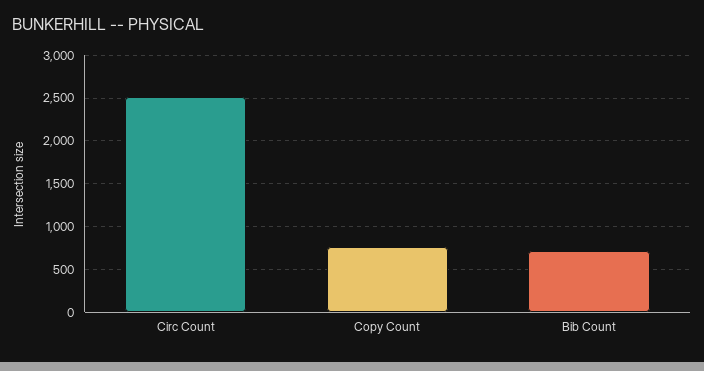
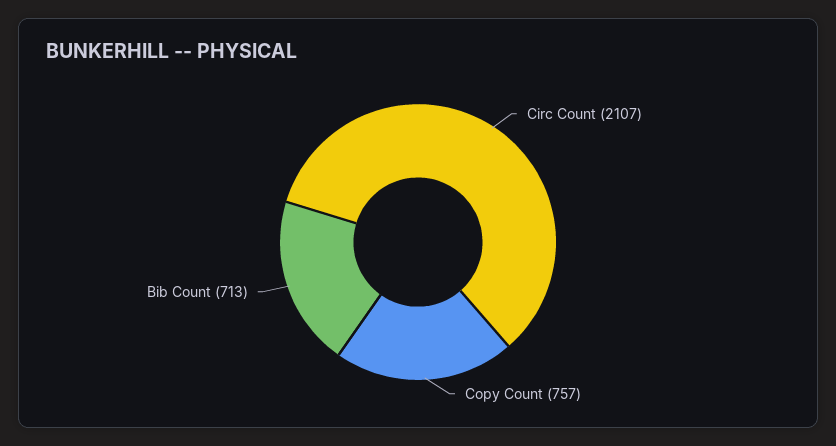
Circ Count: 2500 -> 2107

